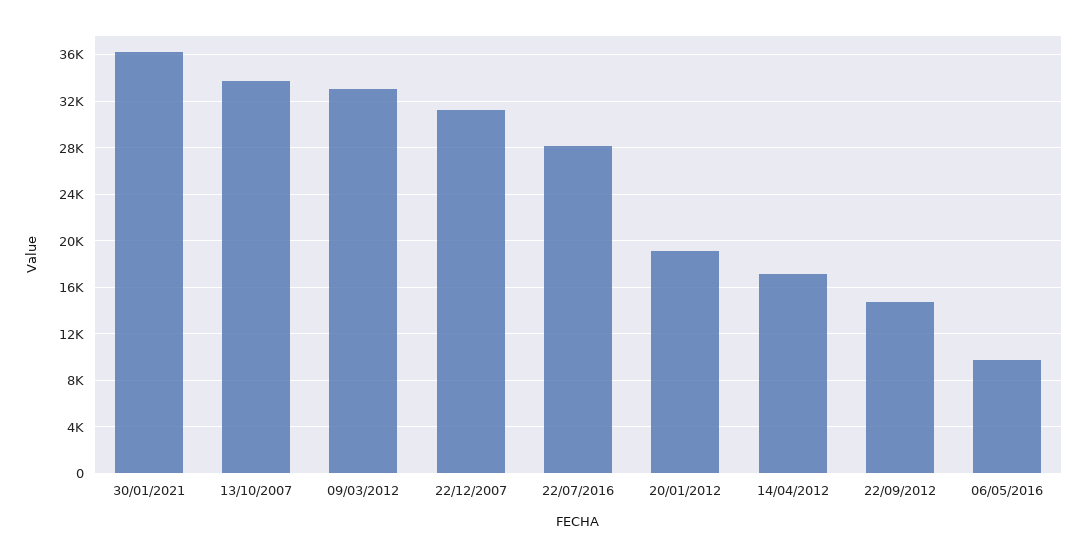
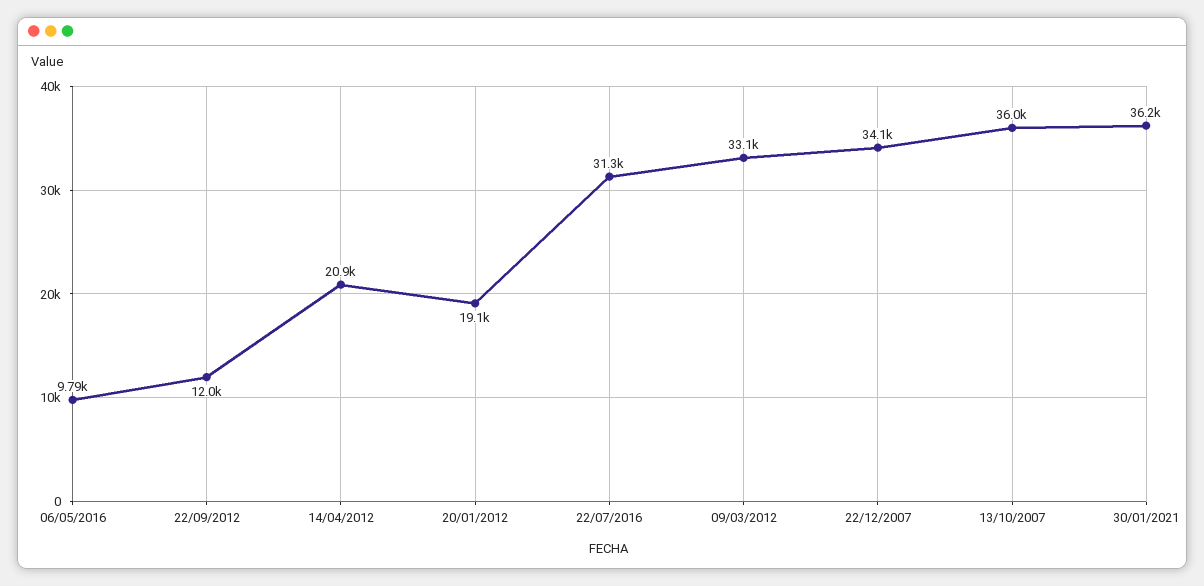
13/10/2007: 34000 -> 36000
22/12/2007: 31000 -> 34100
22/07/2016: 28000 -> 31300
14/04/2012: 17000 -> 20900
22/09/2012: 15000 -> 12000

